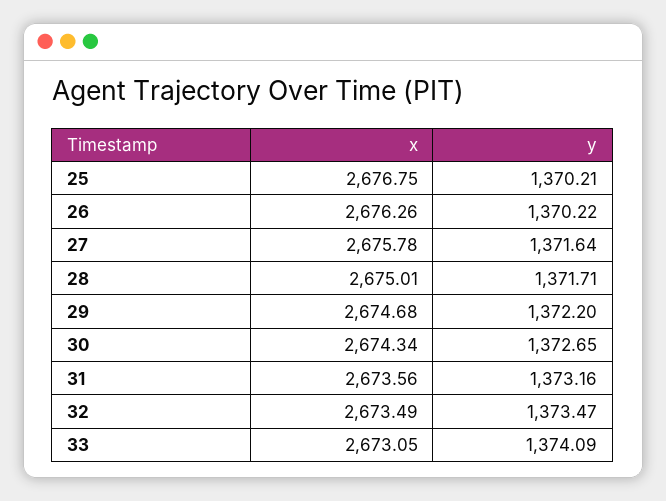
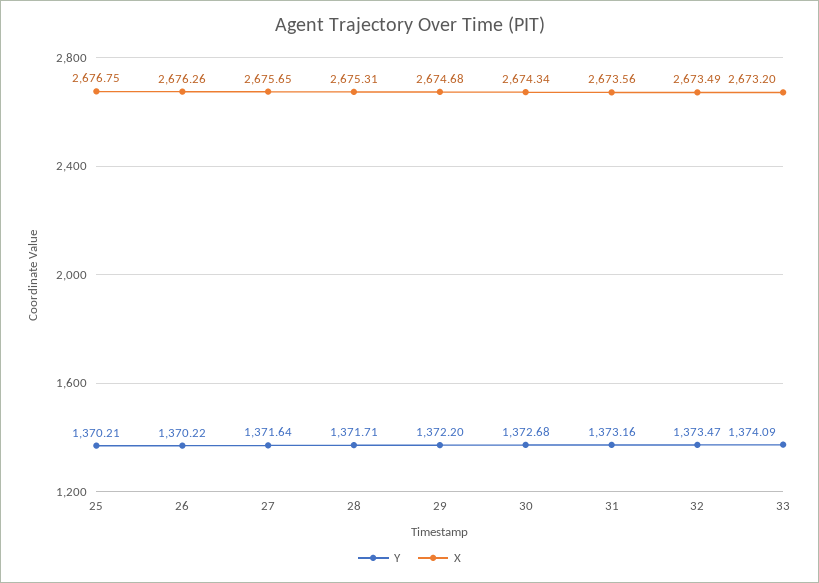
x, 27: 2675.78 -> 2675.65
x, 28: 2675.01 -> 2675.31
y, 30: 1372.65 -> 1372.68
x, 33: 2673.05 -> 2673.2

